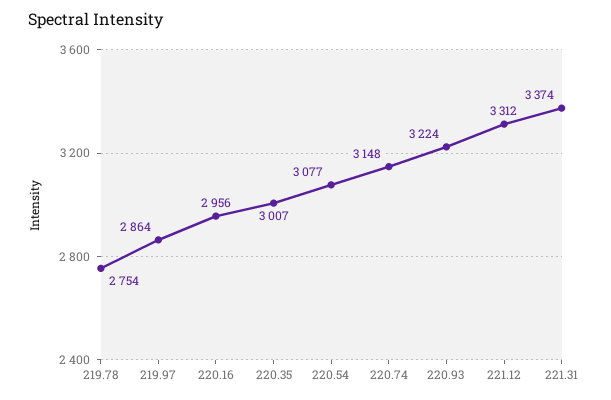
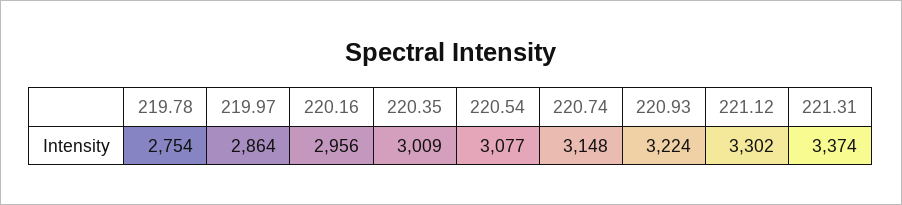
220.35: 3007 -> 3009
221.12: 3312 -> 3302

